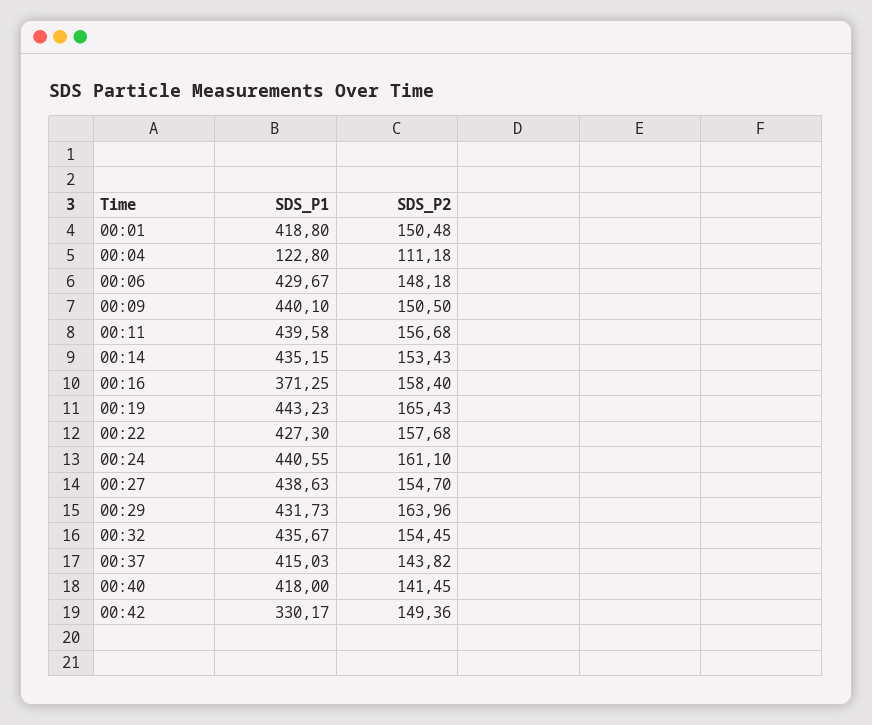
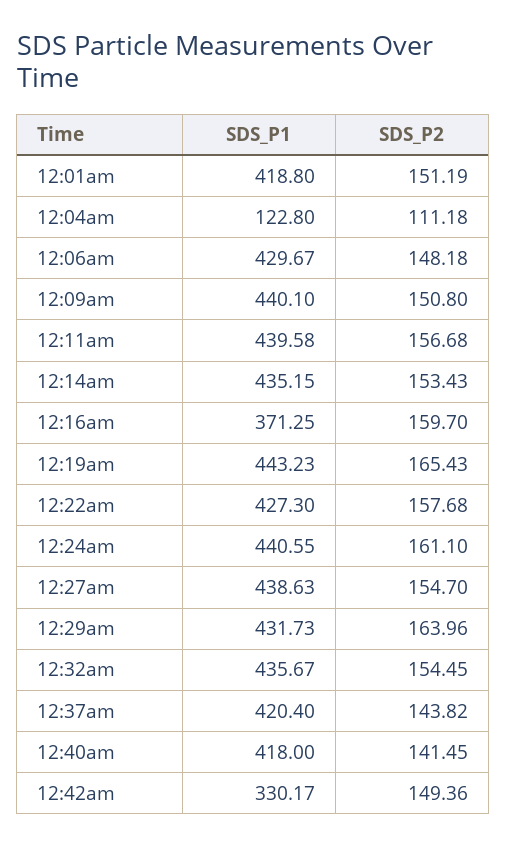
SDS_P2, 00:01: 150.48 -> 151.19
SDS_P2, 00:09: 150.5 -> 150.8
SDS_P2, 00:16: 158.4 -> 159.7
SDS_P1, 00:37: 415.03 -> 420.4

